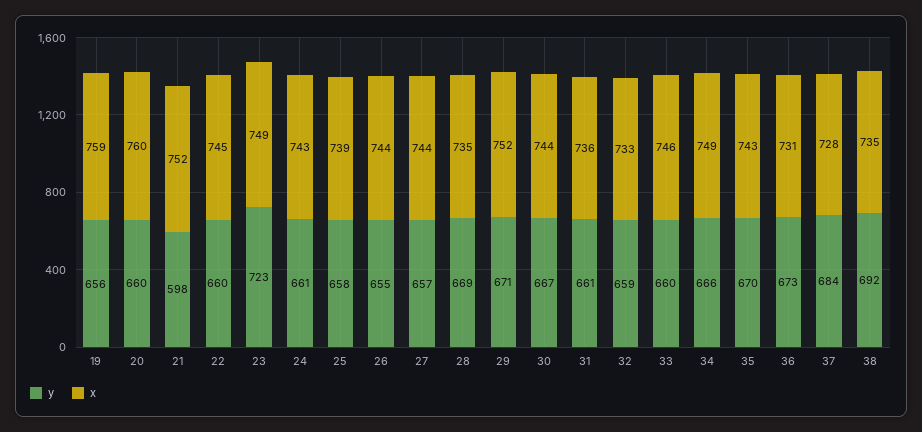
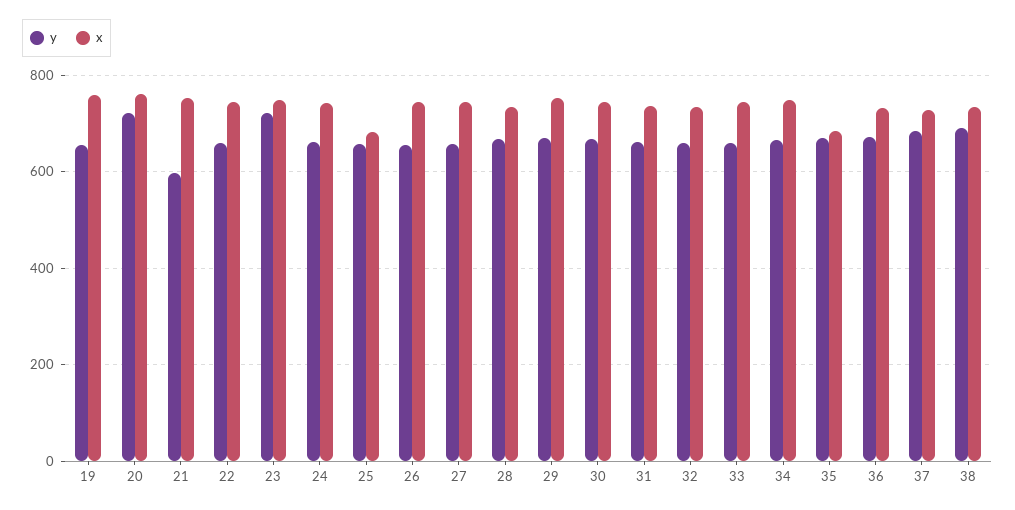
y, 20: 660 -> 720
x, 25: 739 -> 680
x, 35: 743 -> 680

